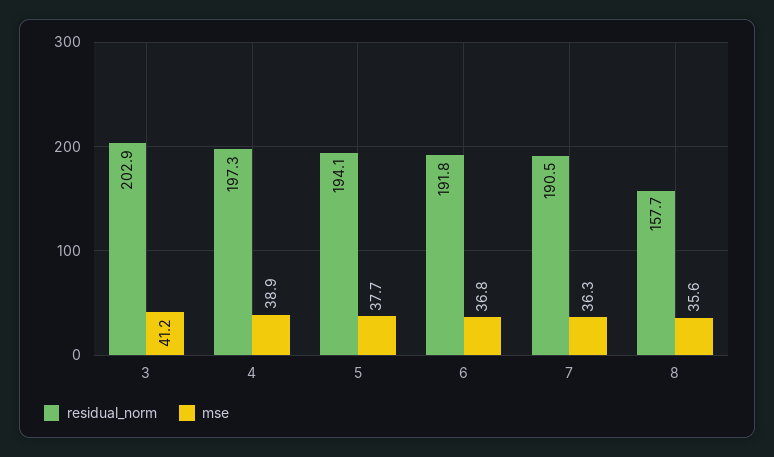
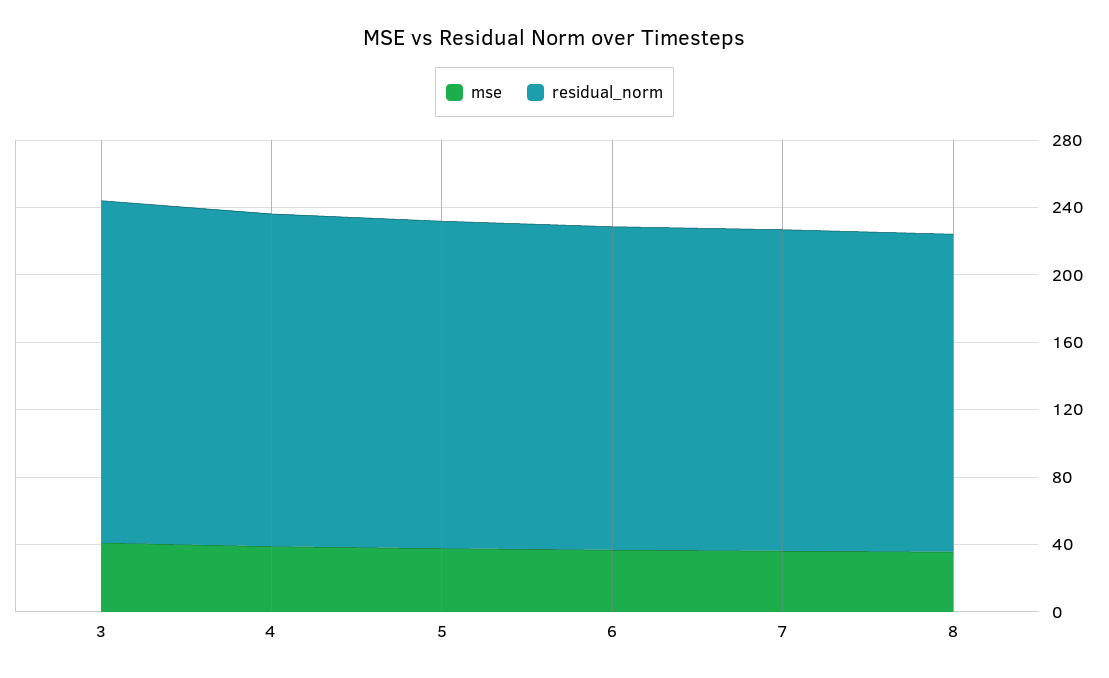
residual_norm, 8: 157.7 -> 190

